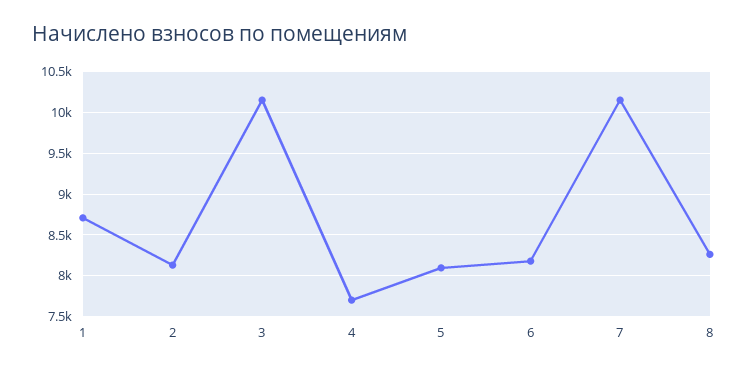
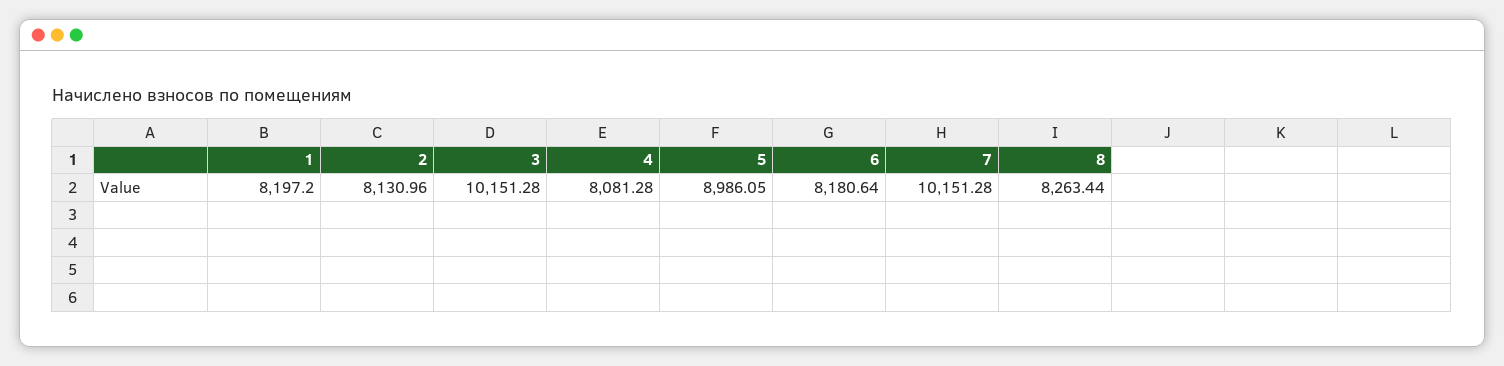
1: 8700 -> 8197.2
4: 7700 -> 8081.28
5: 8100 -> 8986.05

